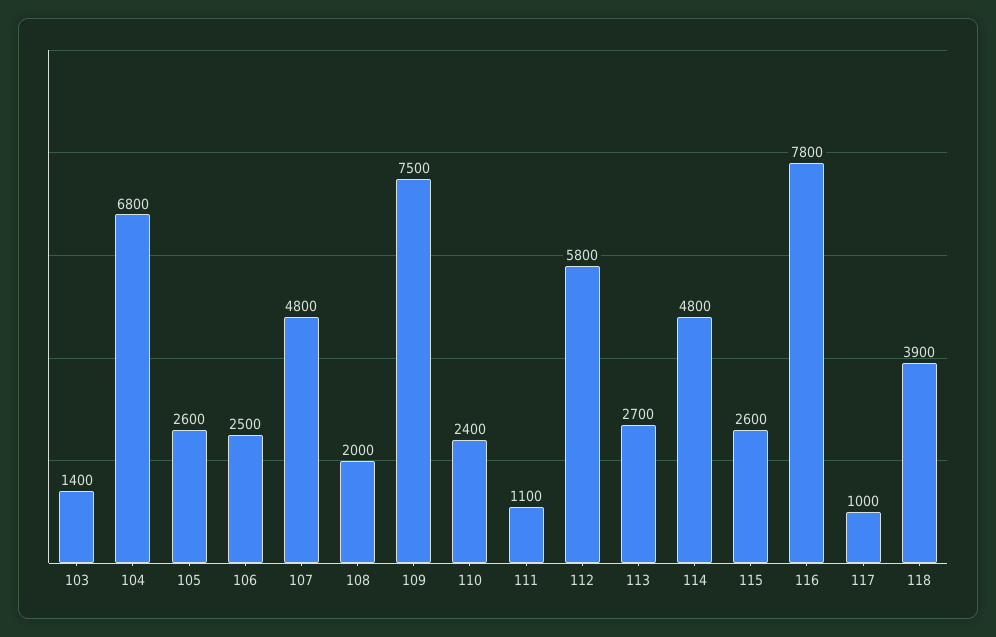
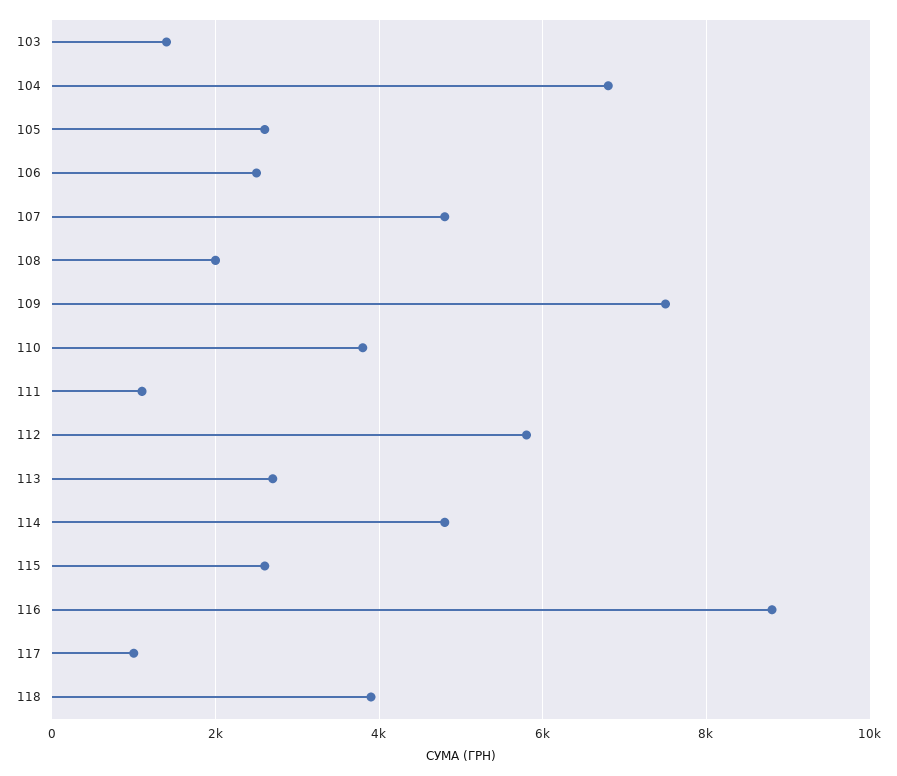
110: 2400 -> 3800
116: 7800 -> 8800

